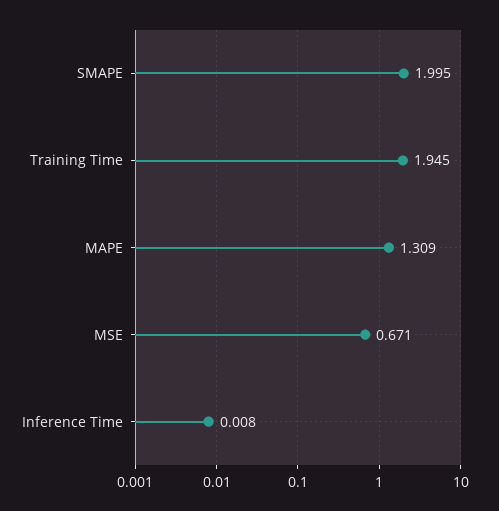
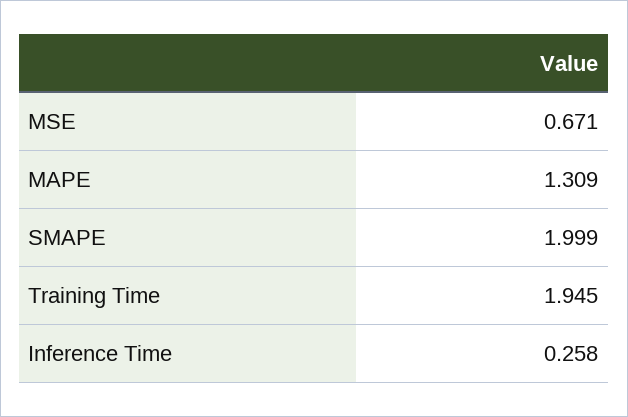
SMAPE: 1.995 -> 1.999
Inference Time: 0.008 -> 0.258

